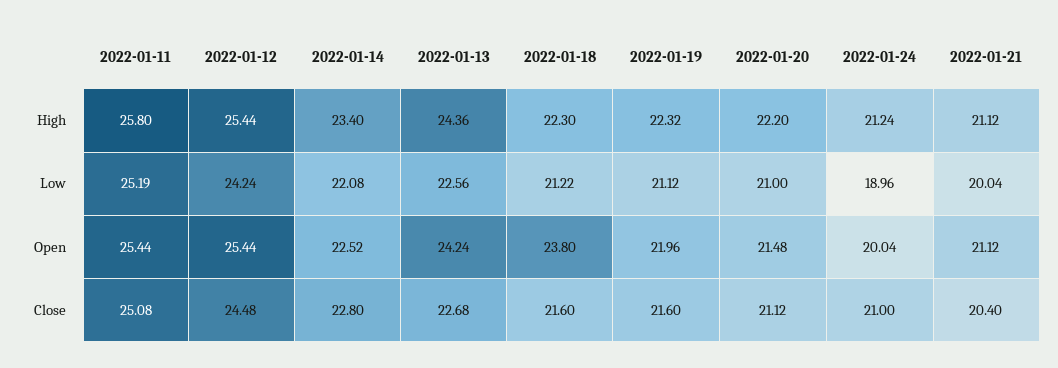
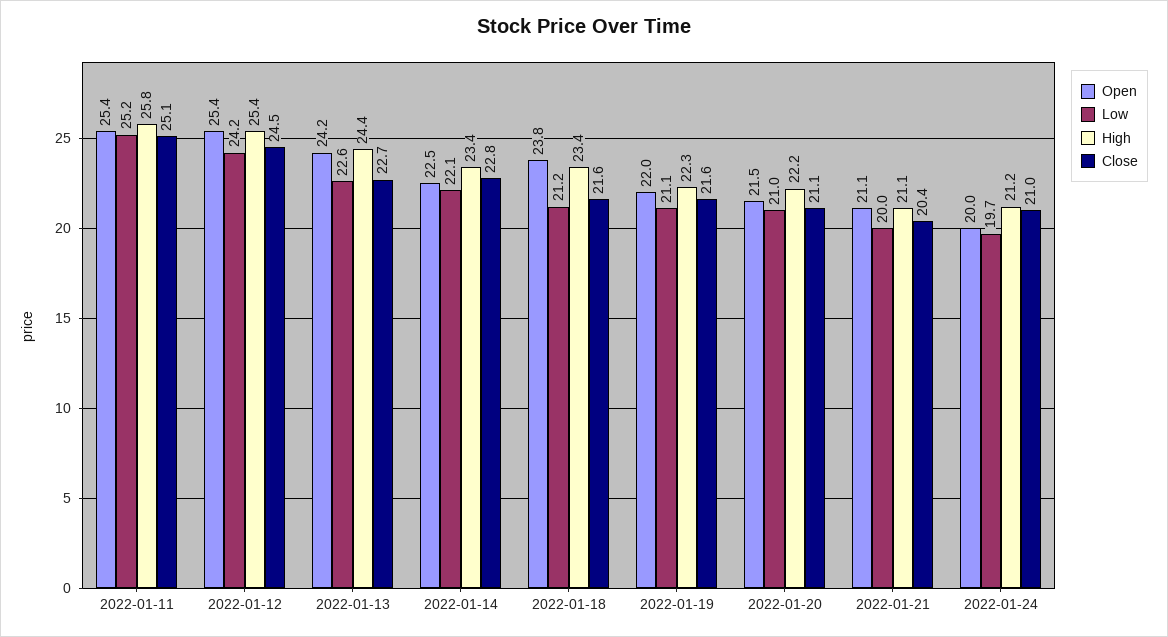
High, 2022-01-18: 22.3 -> 23.4
Low, 2022-01-24: 18.96 -> 19.7

